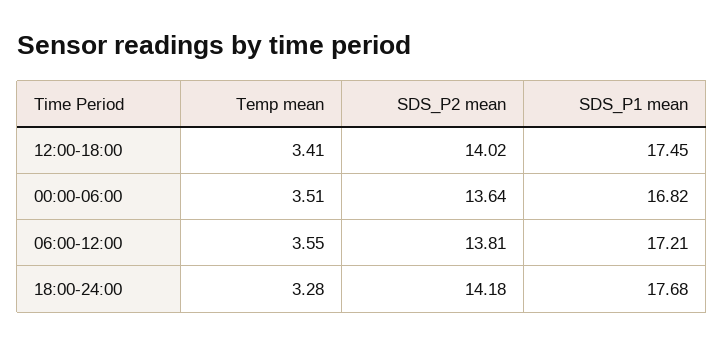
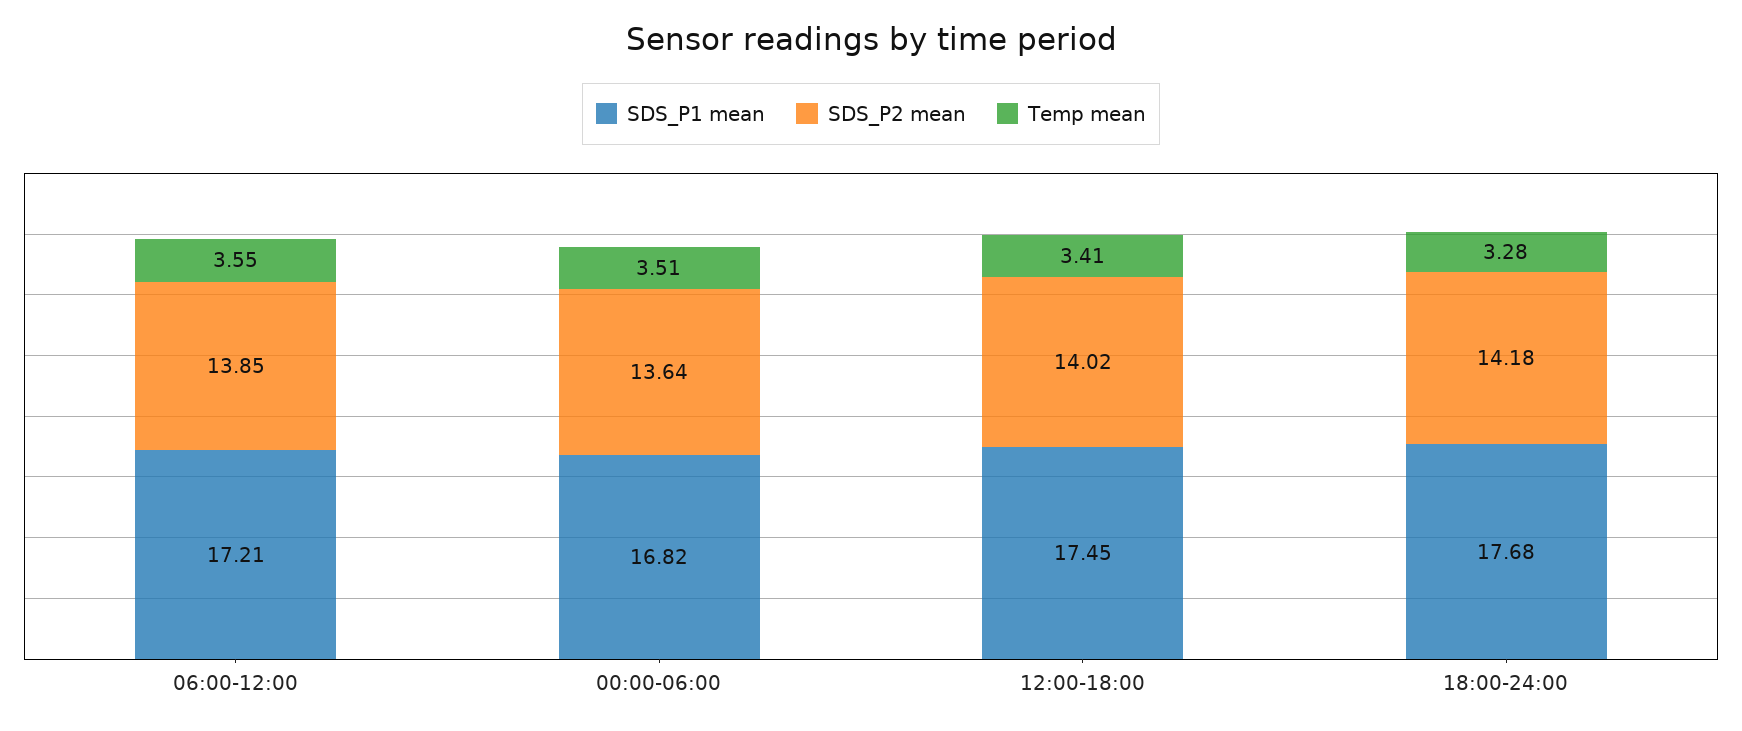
SDS_P2 mean, 06:00-12:00: 13.81 -> 13.85

